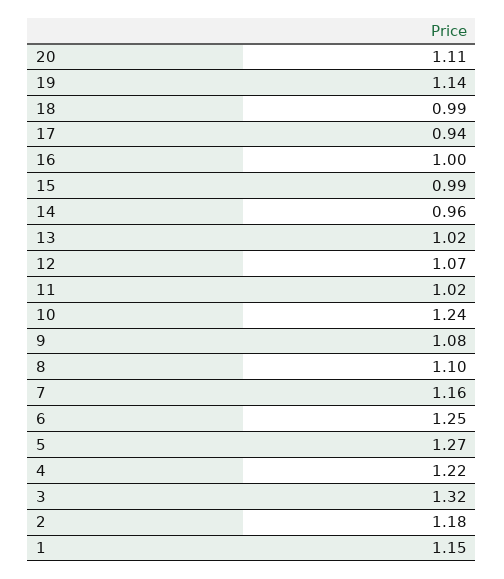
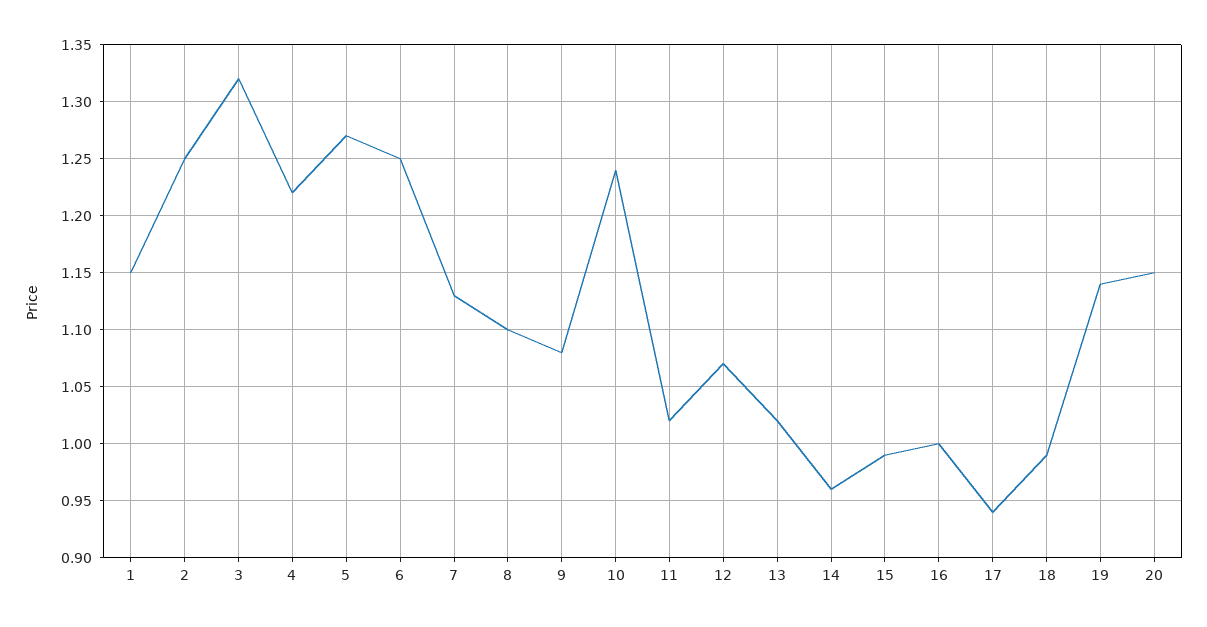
20: 1.11 -> 1.15
7: 1.16 -> 1.13
2: 1.18 -> 1.25

